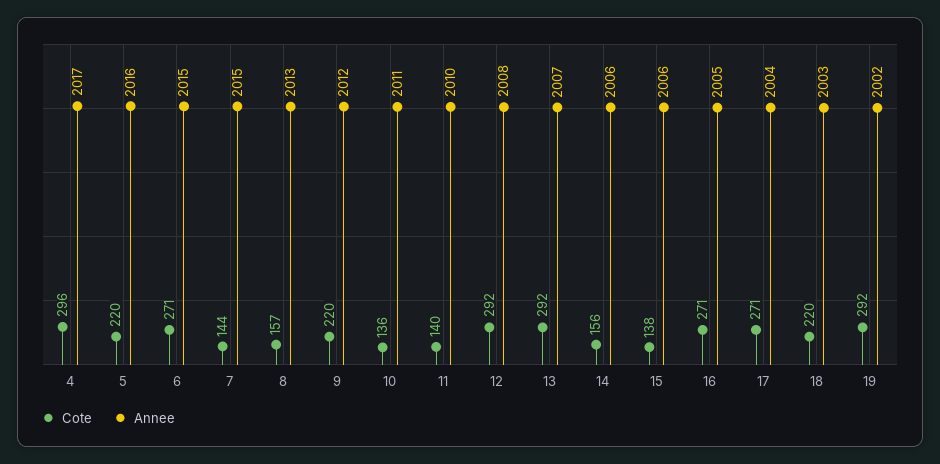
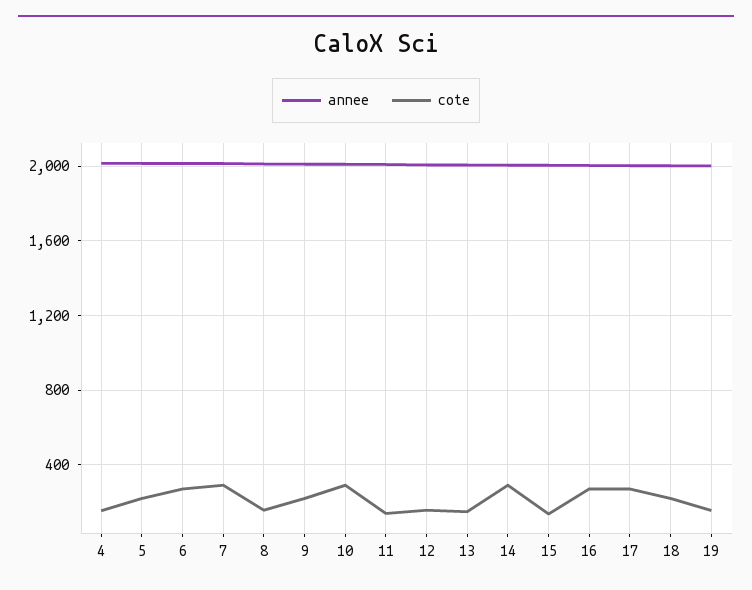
Cote, 4: 296 -> 150
Cote, 7: 144 -> 300
Cote, 10: 136 -> 300
Cote, 12: 292 -> 150
Cote, 13: 292 -> 150
Cote, 14: 156 -> 300
Cote, 19: 292 -> 150

